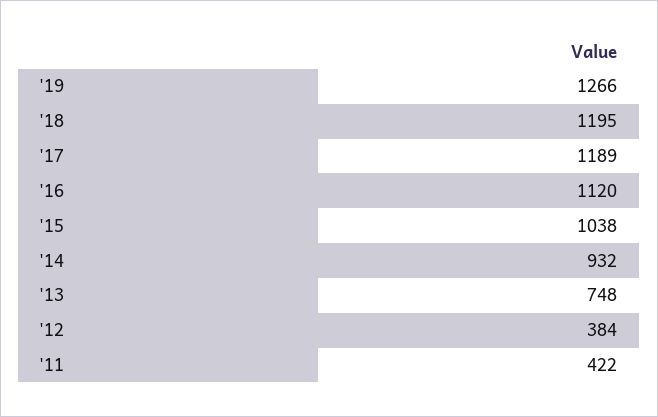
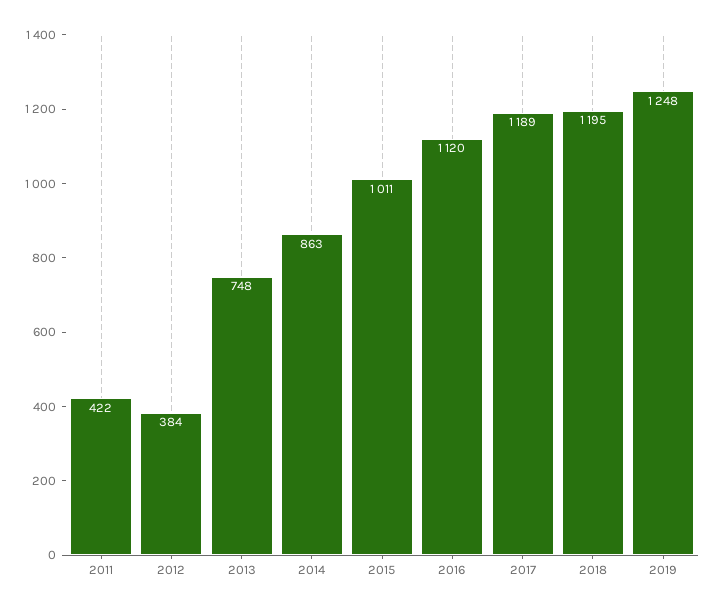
'19: 1266 -> 1248
'15: 1038 -> 1011
'14: 932 -> 863

